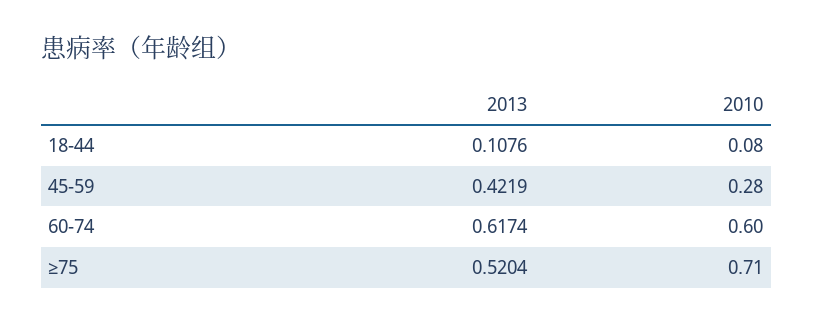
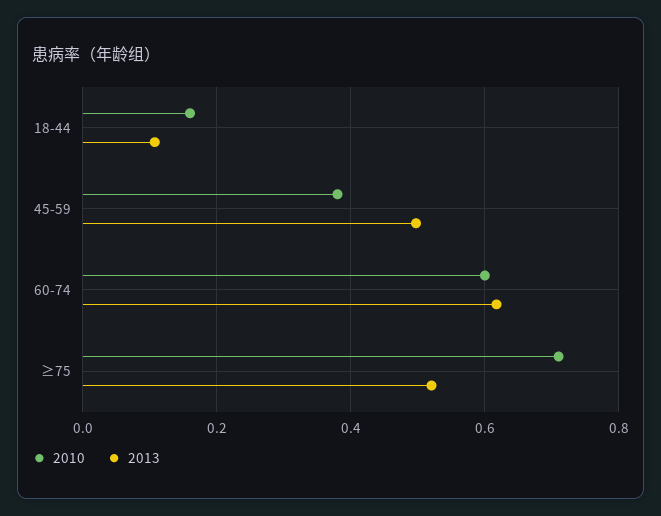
2010, 18-44: 0.08 -> 0.16
2013, 45-59: 0.4219 -> 0.5
2010, 45-59: 0.28 -> 0.38

